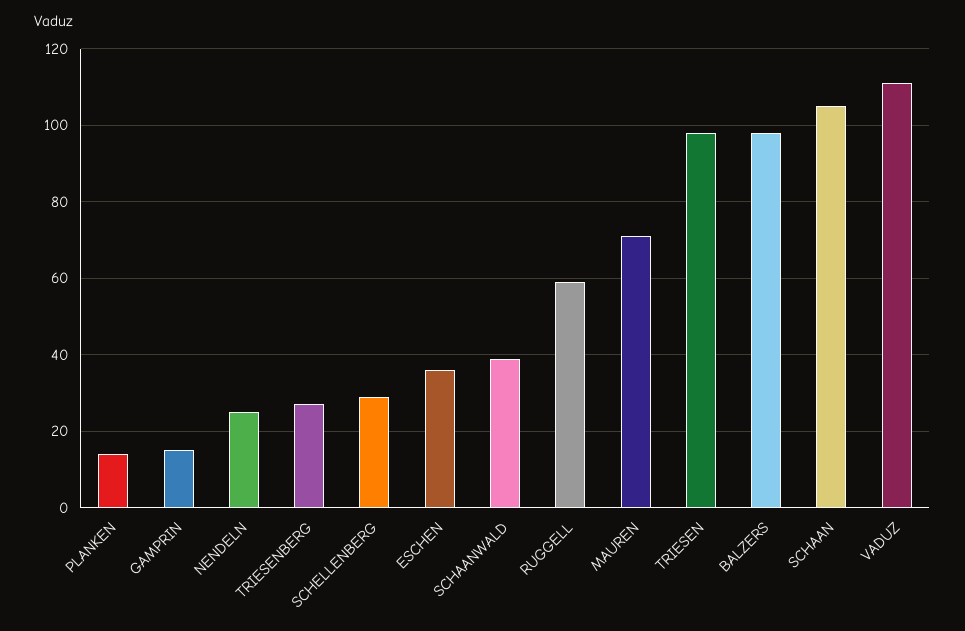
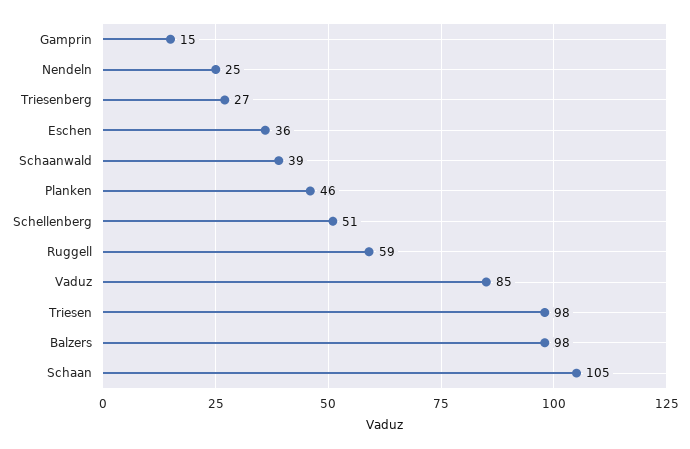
PLANKEN: 15 -> 46
SCHELLENBERG: 30 -> 51
MAUREN: 70 -> none
VADUZ: 110 -> 85

